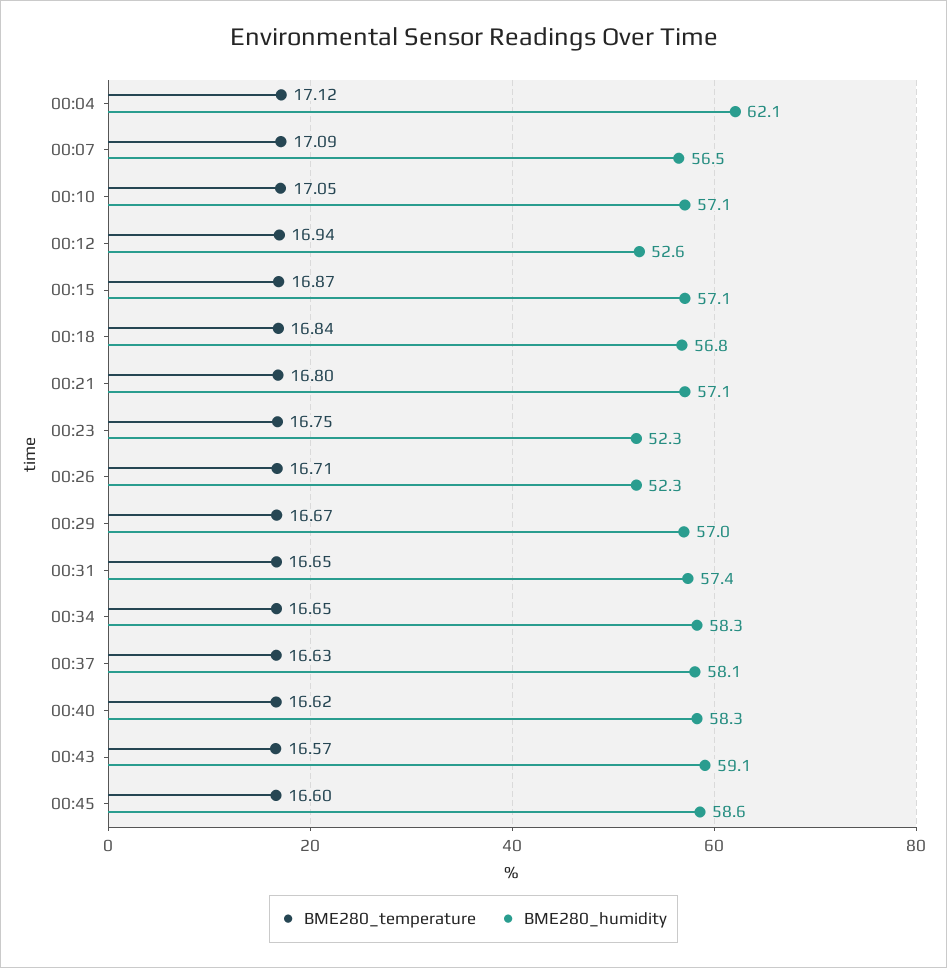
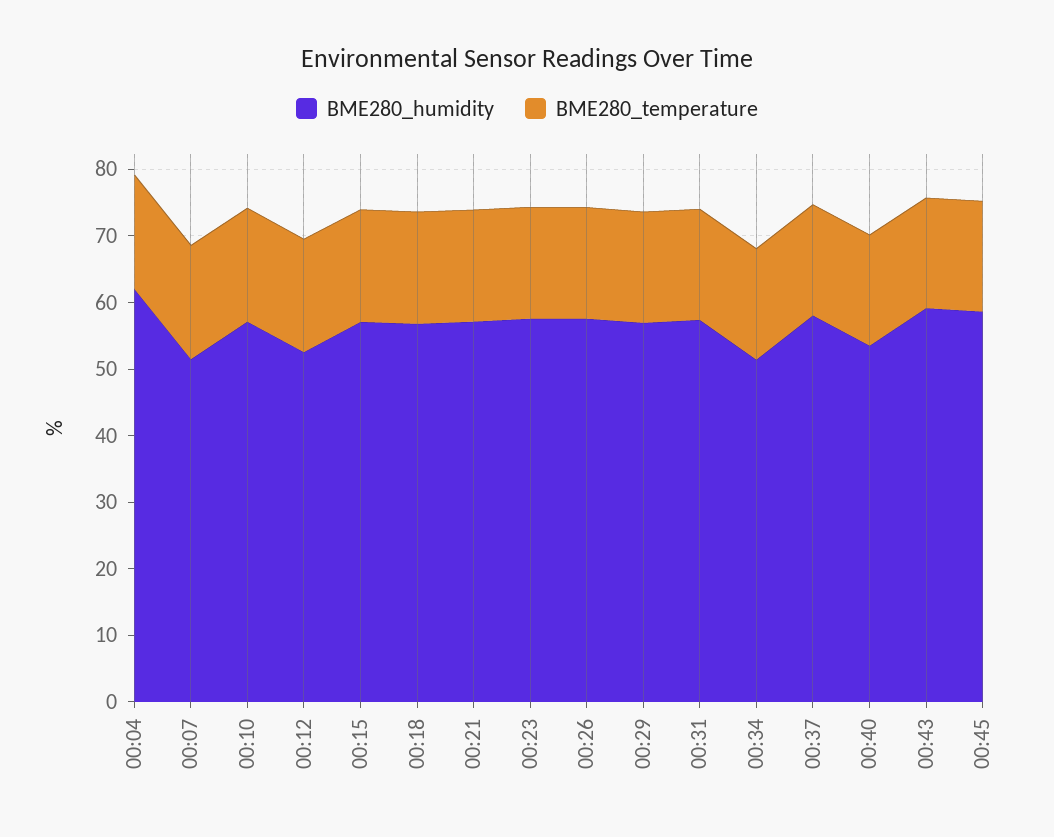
BME280_humidity, 00:07: 56.5 -> 52
BME280_humidity, 00:23: 52.3 -> 58
BME280_humidity, 00:26: 52.3 -> 58
BME280_humidity, 00:34: 58.3 -> 52
BME280_humidity, 00:40: 58.3 -> 54

